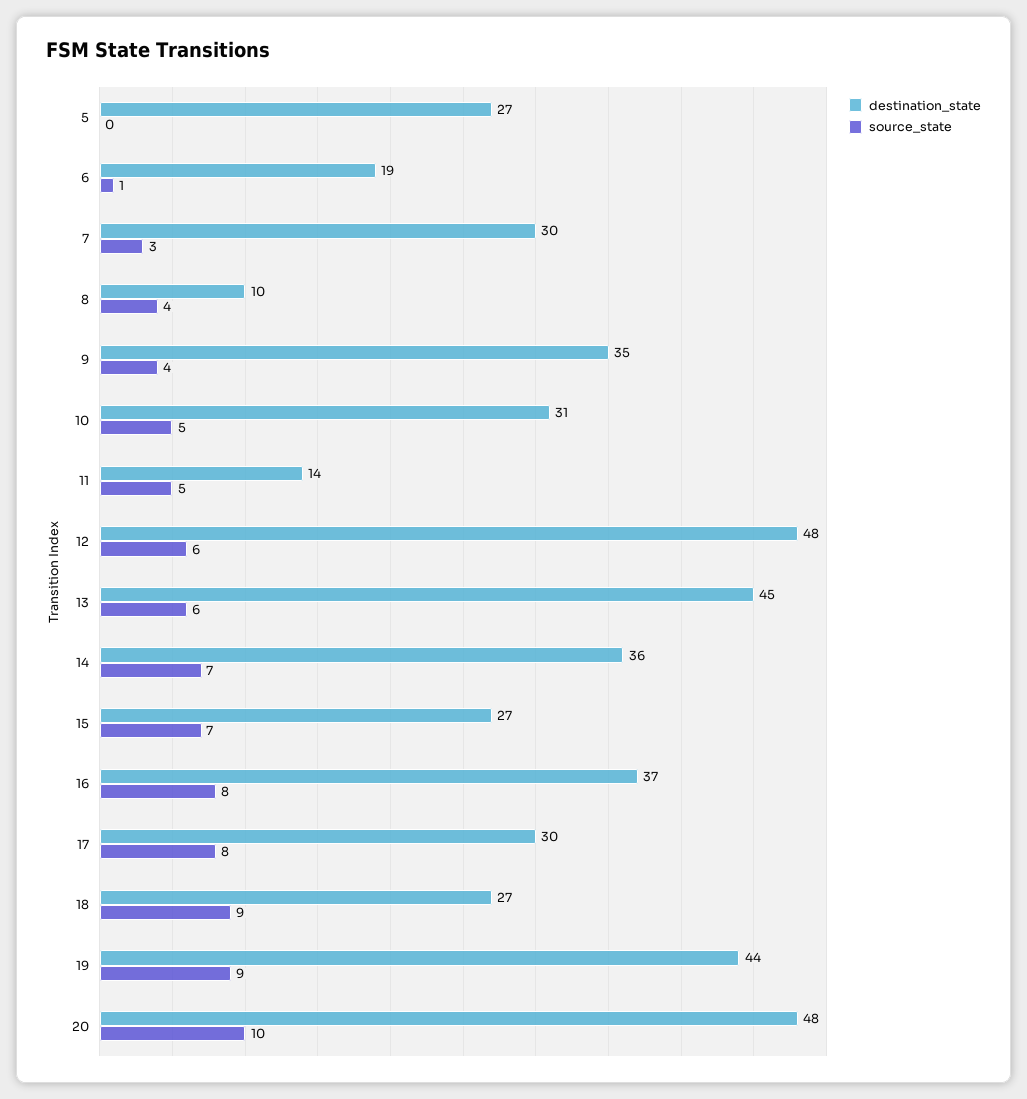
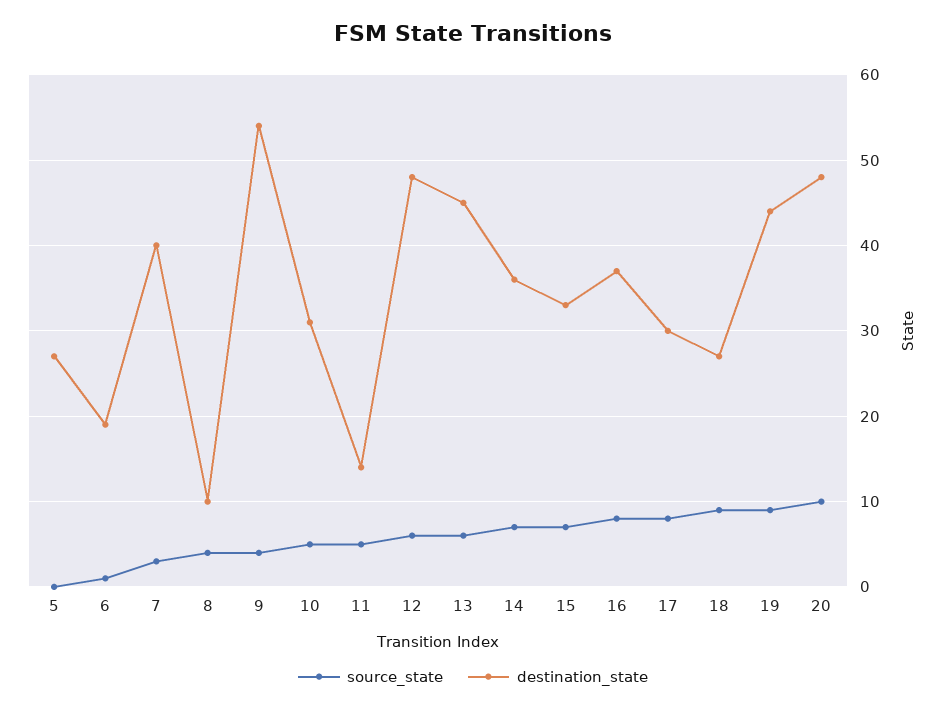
destination_state, 7: 30 -> 40
destination_state, 9: 35 -> 54
destination_state, 15: 27 -> 33

